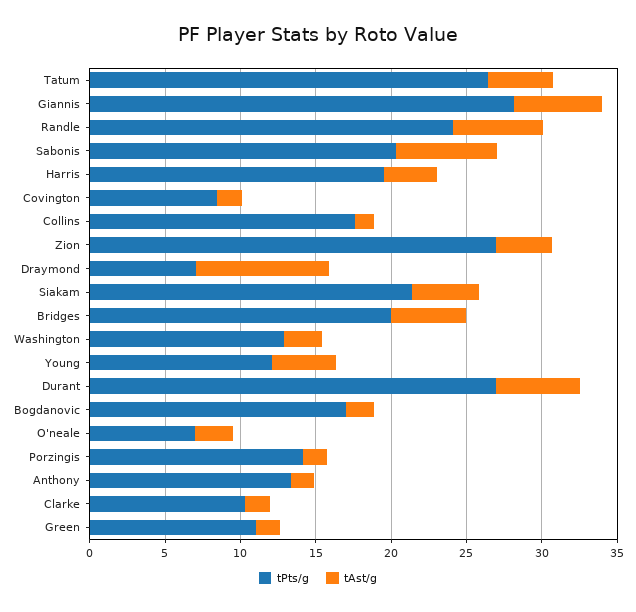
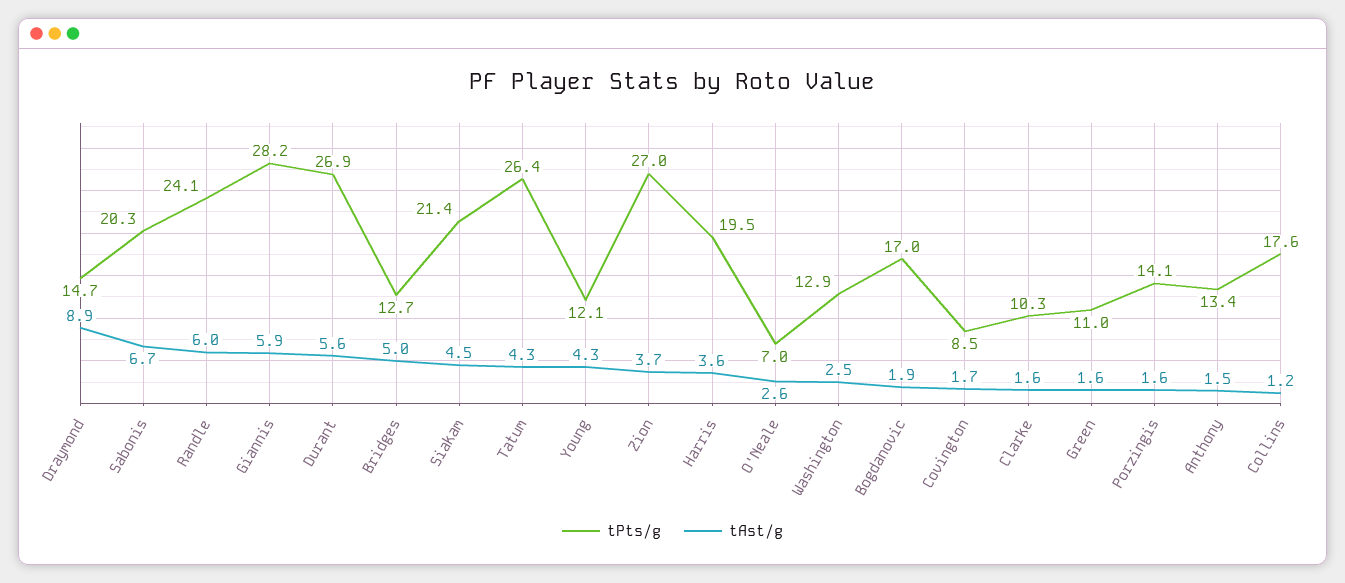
tPts/g, Draymond: 7 -> 14.7
tPts/g, Bridges: 20 -> 12.7

